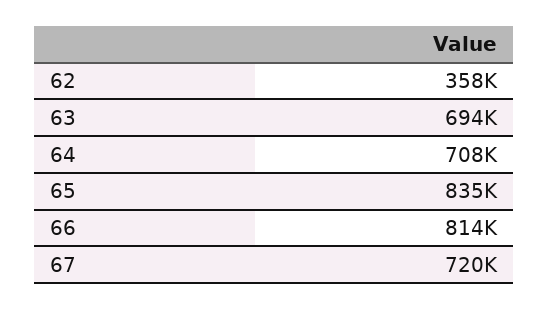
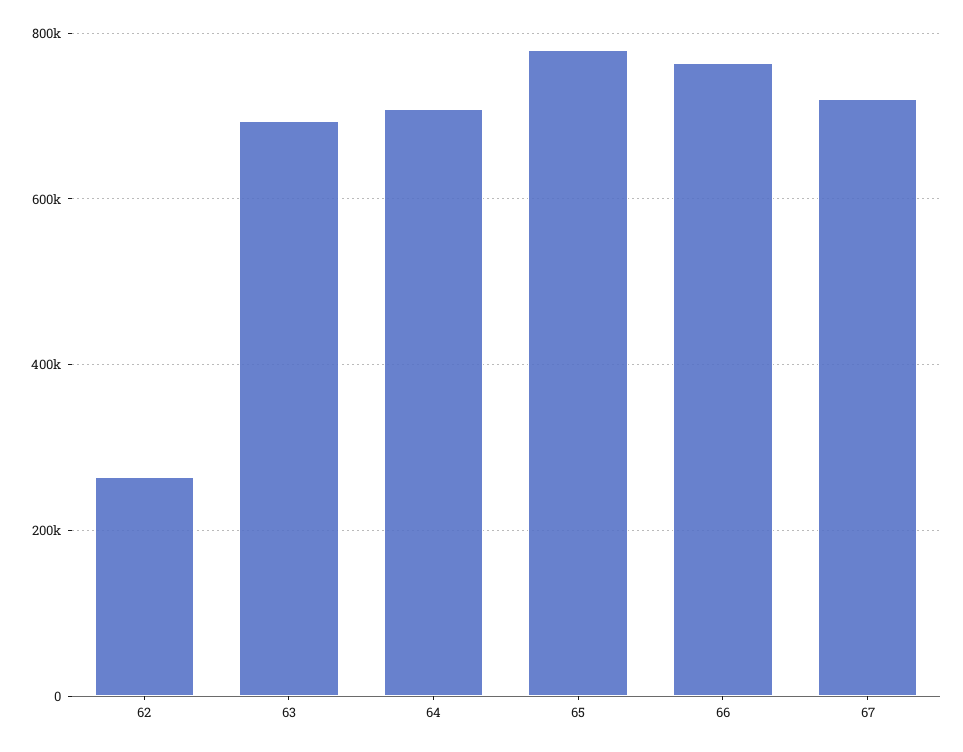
62: 358000 -> 260000
65: 835000 -> 780000
66: 814000 -> 760000

